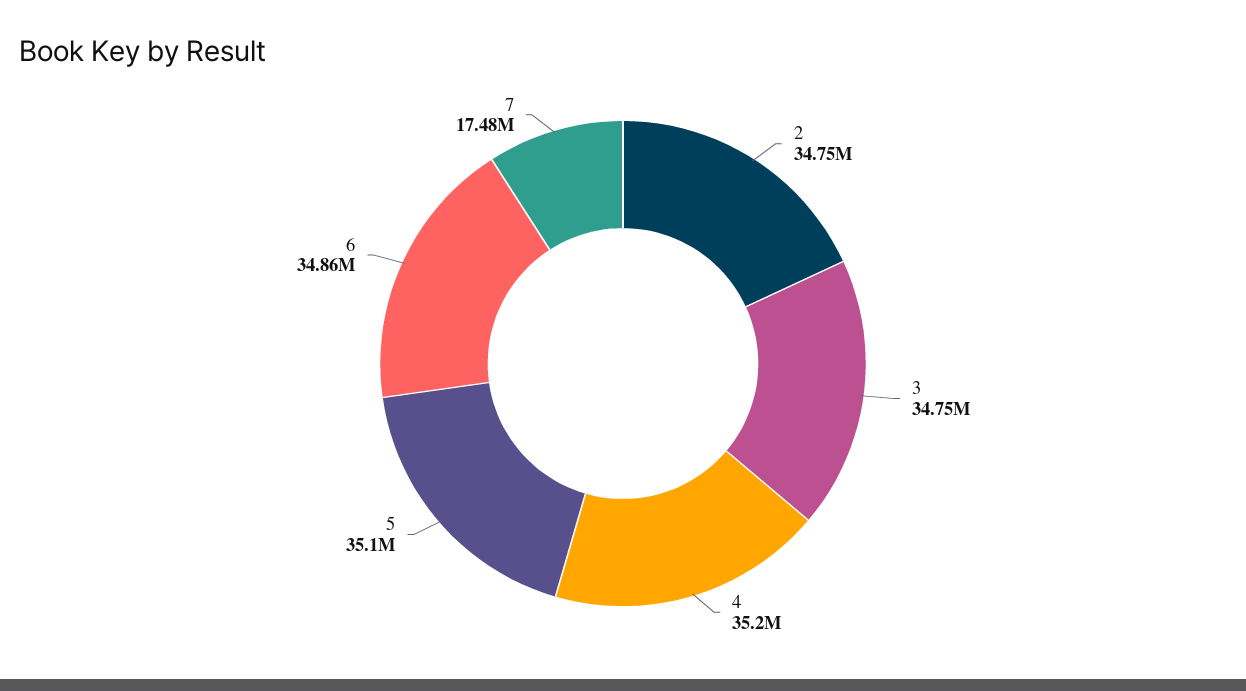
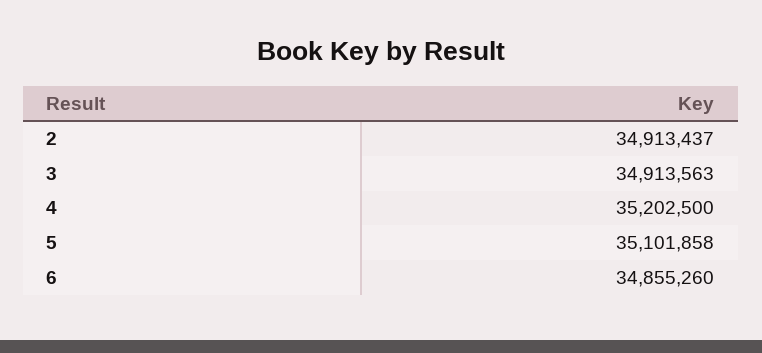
2: 34750000 -> 34913437
3: 34750000 -> 34913563
7: 17480000 -> none

